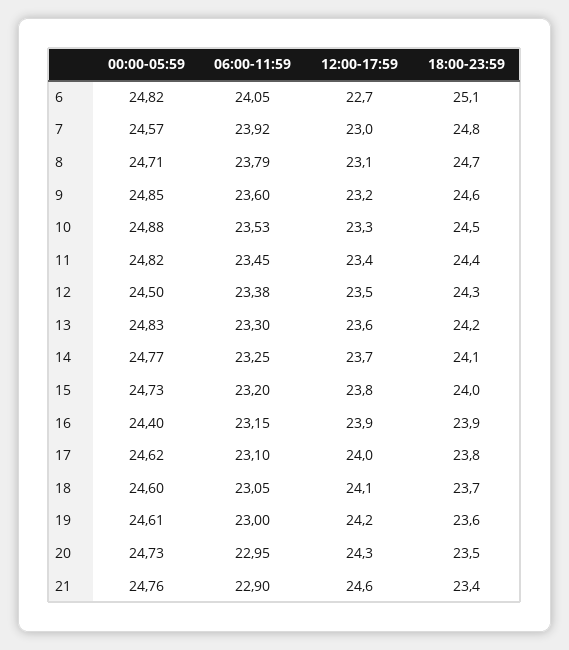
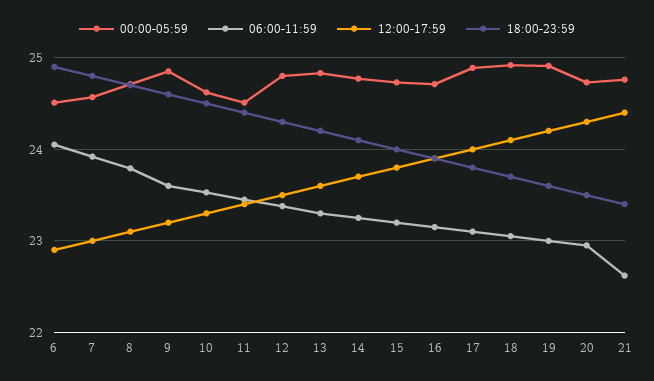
00:00-05:59, 6: 24.82 -> 24.5
12:00-17:59, 6: 22.7 -> 22.9
18:00-23:59, 6: 25.1 -> 24.9
00:00-05:59, 10: 24.88 -> 24.6
00:00-05:59, 11: 24.82 -> 24.5
00:00-05:59, 12: 24.5 -> 24.8
00:00-05:59, 16: 24.4 -> 24.7
00:00-05:59, 17: 24.62 -> 24.9
00:00-05:59, 18: 24.6 -> 24.9
00:00-05:59, 19: 24.61 -> 24.9
06:00-11:59, 21: 22.9 -> 22.6
12:00-17:59, 21: 24.6 -> 24.4

